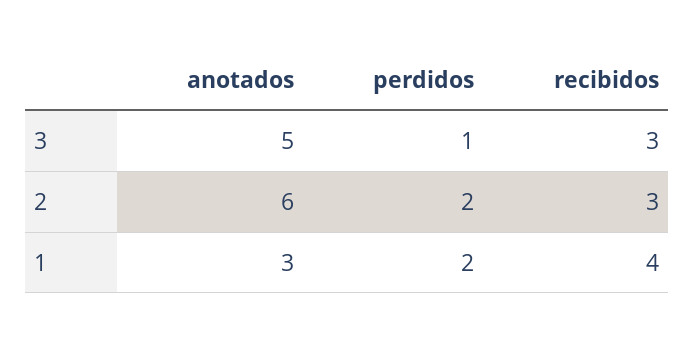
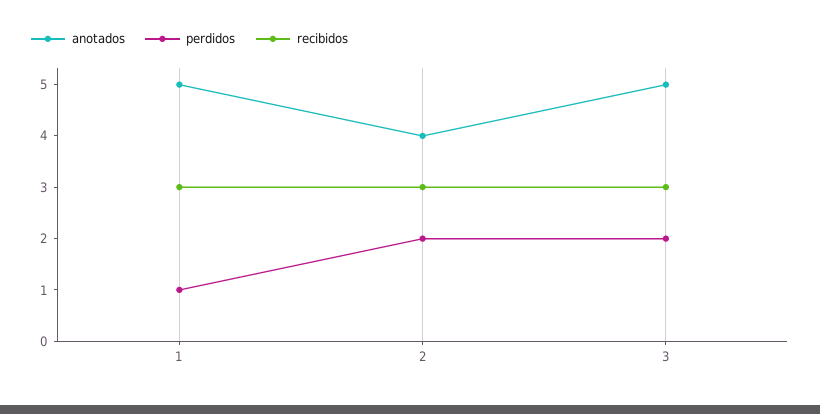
perdidos, 3: 1 -> 2
anotados, 2: 6 -> 4
anotados, 1: 3 -> 5
perdidos, 1: 2 -> 1
recibidos, 1: 4 -> 3

